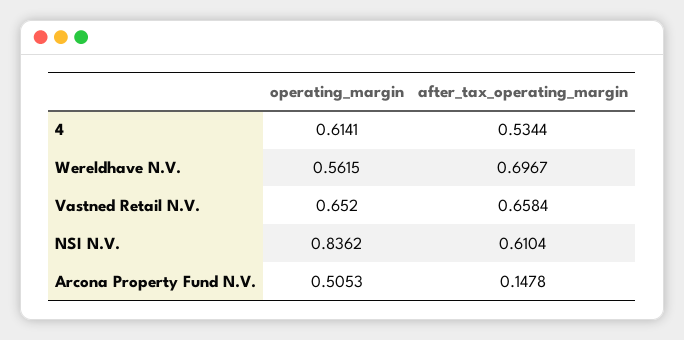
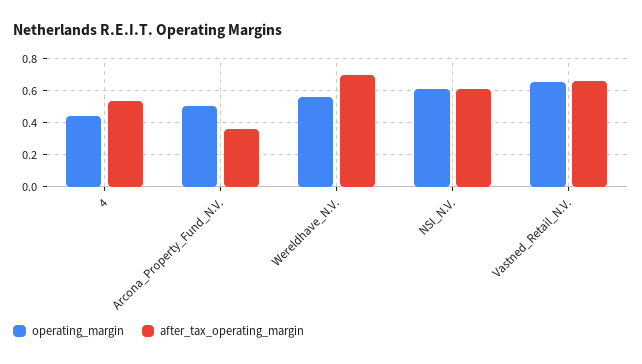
operating_margin, 4: 0.6141 -> 0.45
operating_margin, NSI N.V.: 0.8362 -> 0.6
after_tax_operating_margin, Arcona Property Fund N.V.: 0.1478 -> 0.35

